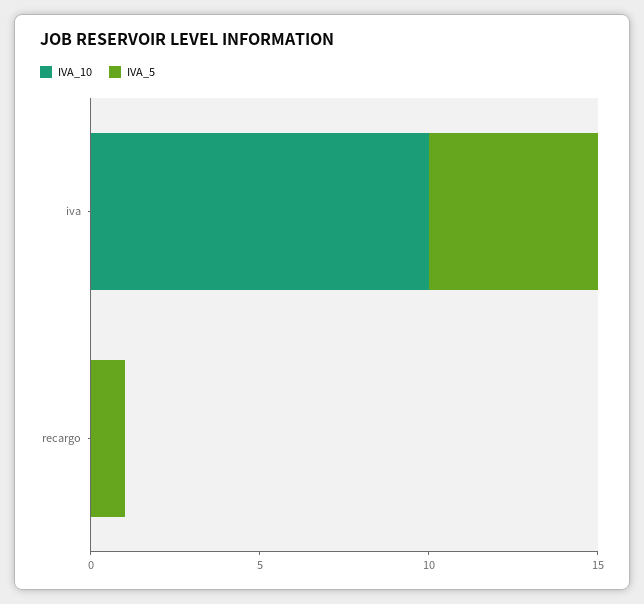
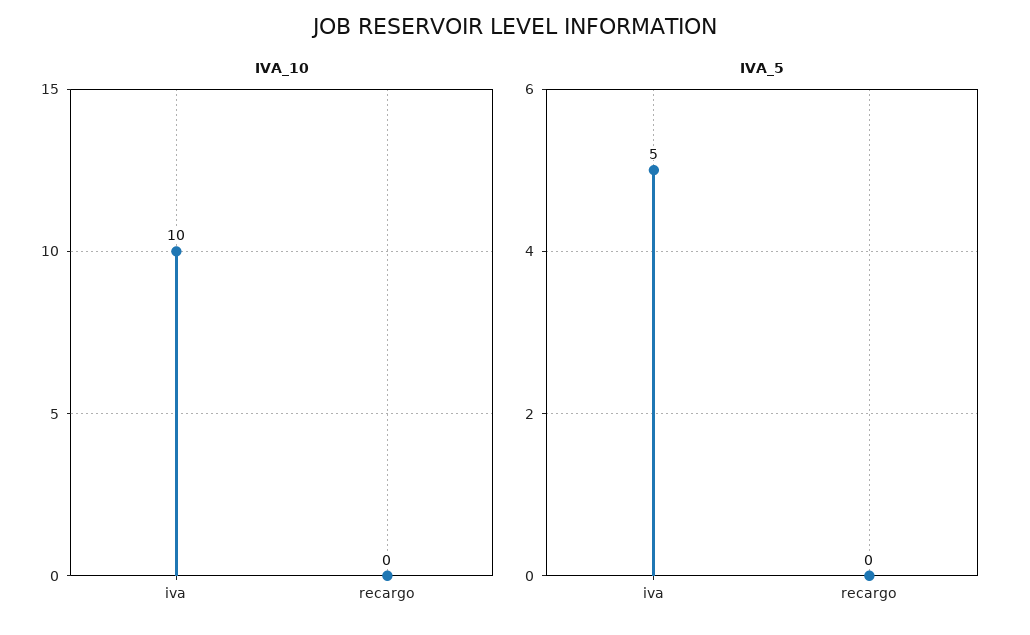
IVA_5, recargo: 1 -> 0

